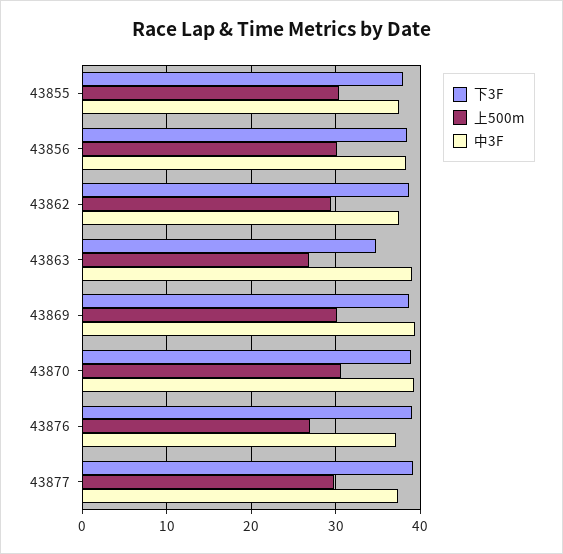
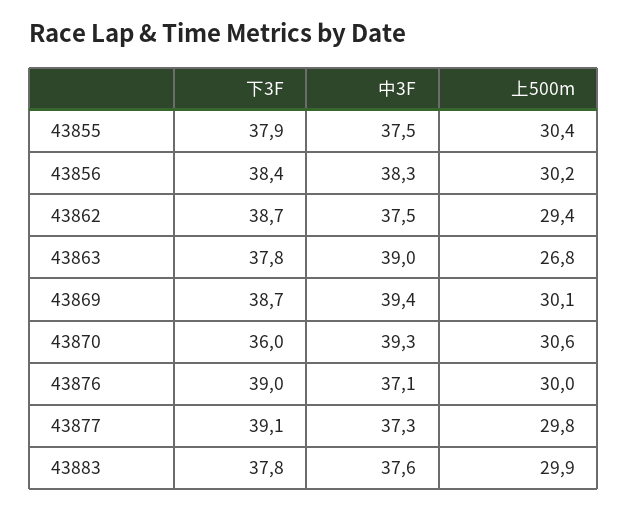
下3F, 43863: 35 -> 37.8
下3F, 43870: 39 -> 36
上500m, 43876: 27 -> 30
下3F, 43883: none -> 37.8
中3F, 43883: none -> 37.6
上500m, 43883: none -> 29.9

